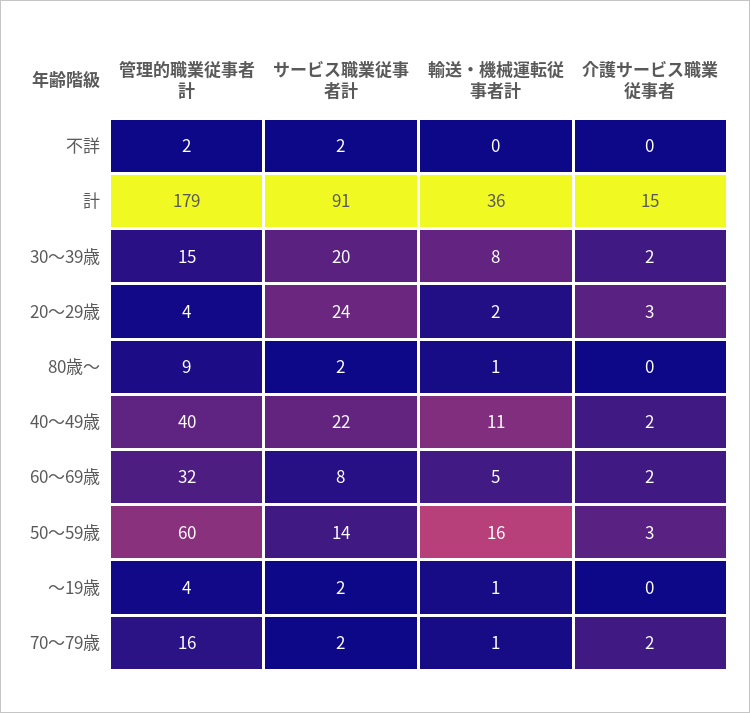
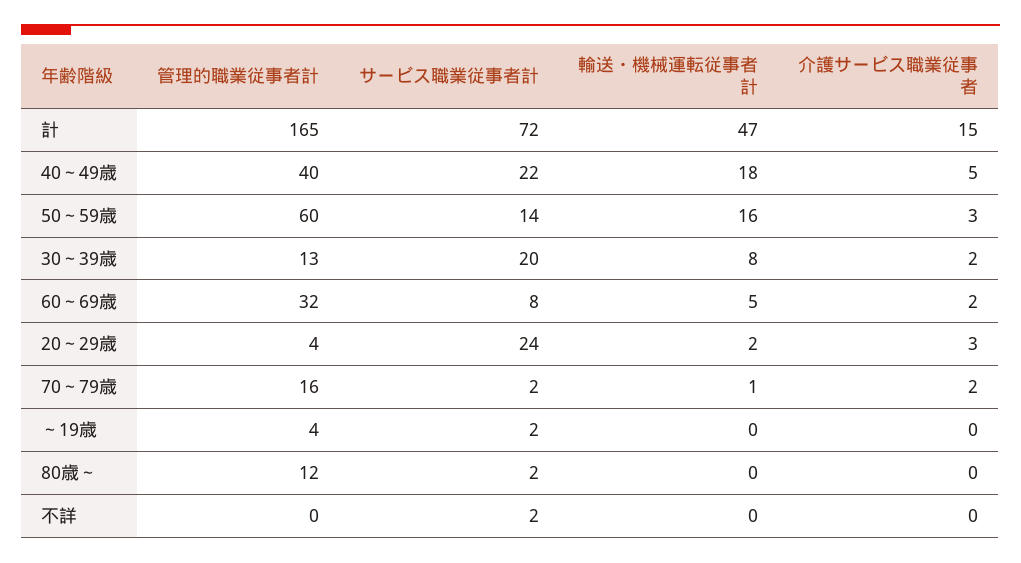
管理的職業従事者計, 不詳: 2 -> 0
管理的職業従事者計, 計: 179 -> 165
サービス職業従事者計, 計: 91 -> 72
輸送・機械運転従事者計, 計: 36 -> 47
管理的職業従事者計, 30～39歳: 15 -> 13
管理的職業従事者計, 80歳～: 9 -> 12
輸送・機械運転従事者計, 80歳～: 1 -> 0
輸送・機械運転従事者計, 40～49歳: 11 -> 18
介護サービス職業従事者, 40～49歳: 2 -> 5
輸送・機械運転従事者計, ～19歳: 1 -> 0

